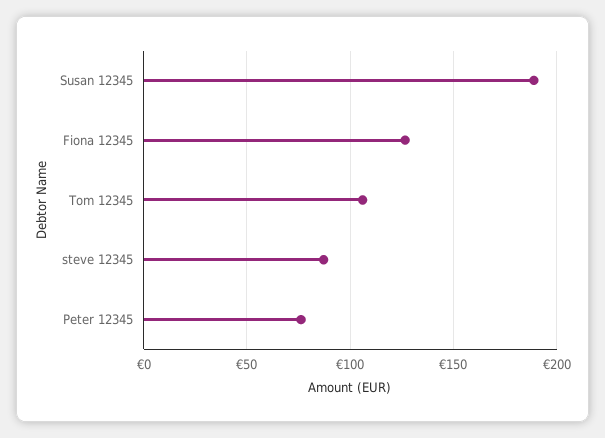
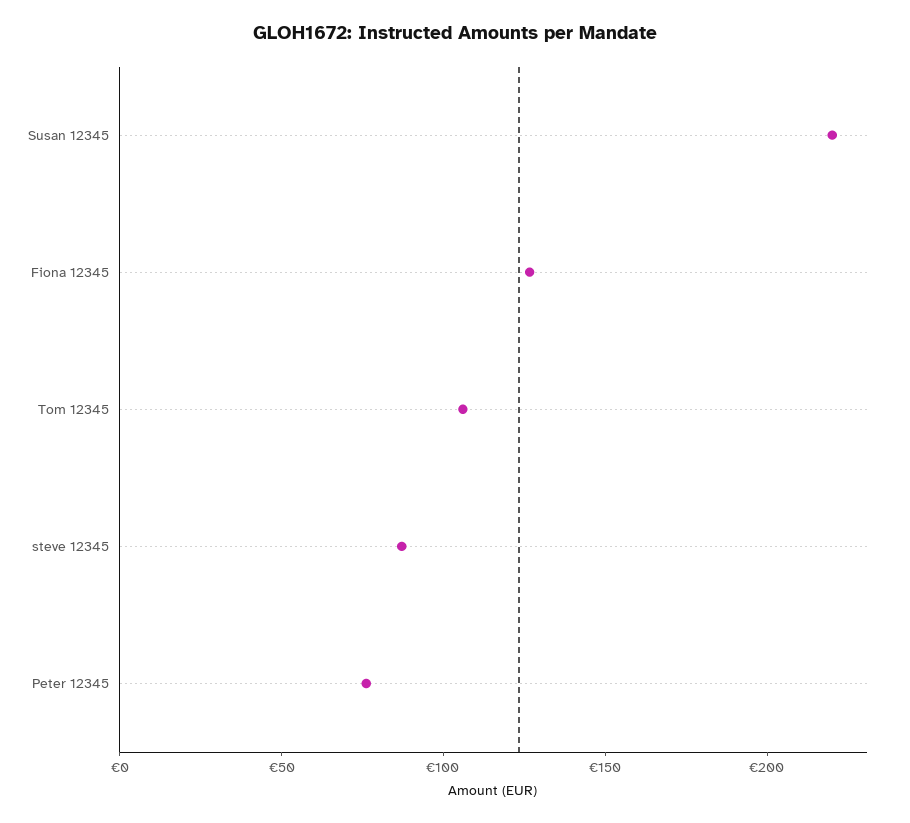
Susan 12345: 190 -> 220

